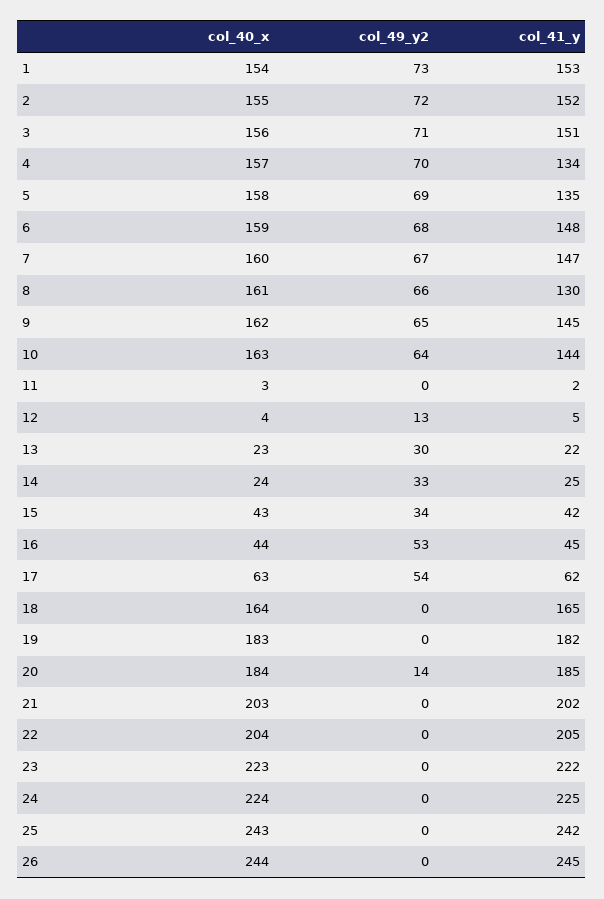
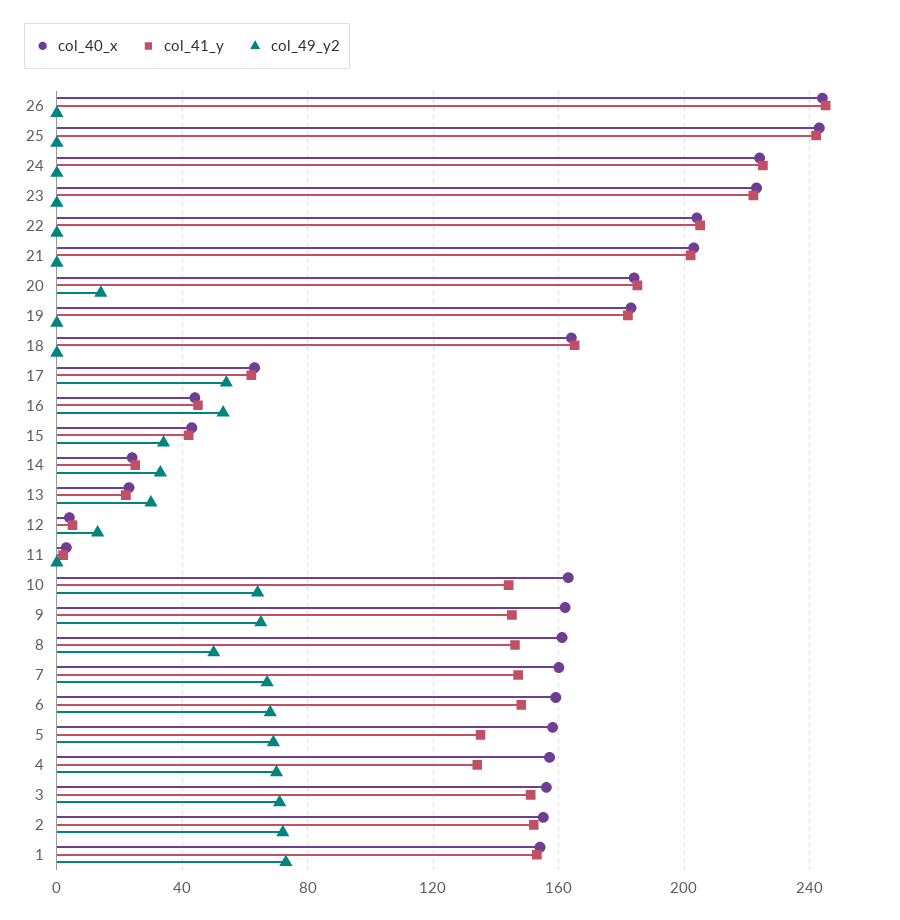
col_49_y2, 8: 66 -> 50
col_41_y, 8: 130 -> 145

